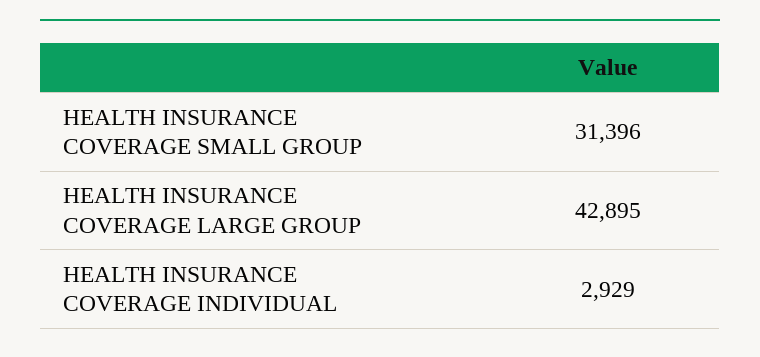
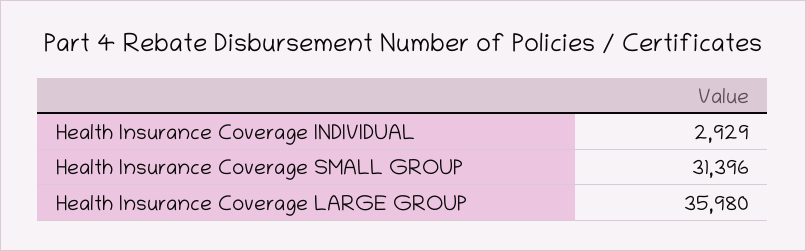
HEALTH INSURANCE COVERAGE LARGE GROUP: 42895 -> 35980

